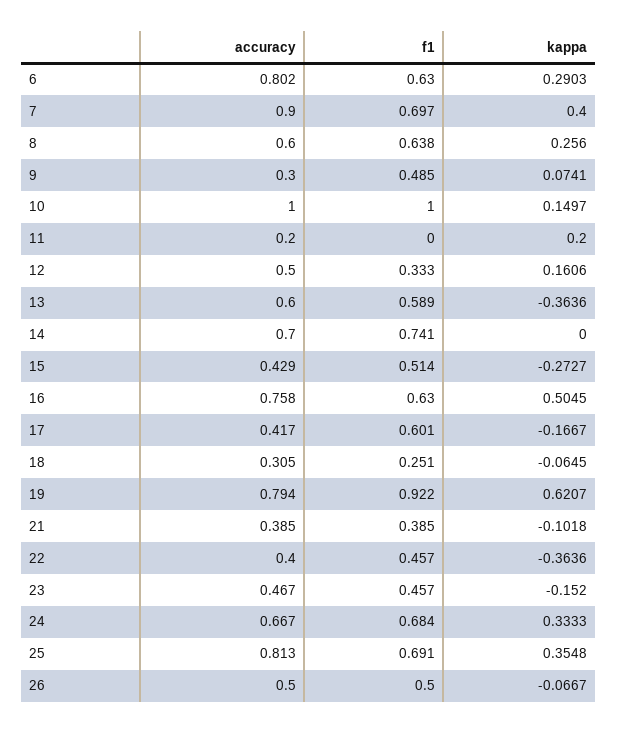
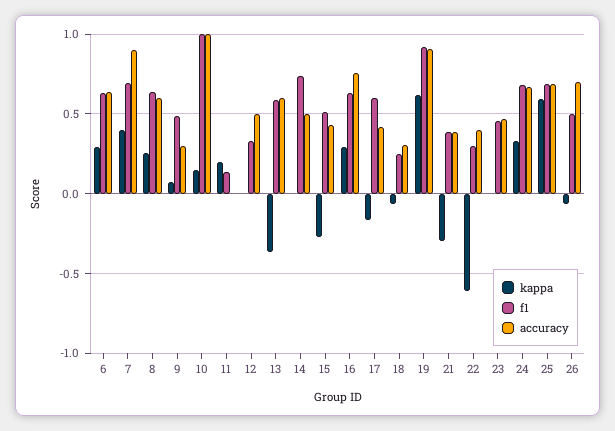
accuracy, 6: 0.802 -> 0.65
accuracy, 11: 0.2 -> 0
f1, 11: 0 -> 0.15
kappa, 12: 0.1606 -> 0
accuracy, 14: 0.7 -> 0.5
kappa, 16: 0.5045 -> 0.3
accuracy, 19: 0.794 -> 0.9
kappa, 21: -0.1018 -> -0.3
f1, 22: 0.457 -> 0.3
kappa, 22: -0.3636 -> -0.6
kappa, 23: -0.152 -> 0
accuracy, 25: 0.813 -> 0.7
kappa, 25: 0.3548 -> 0.6
accuracy, 26: 0.5 -> 0.7

